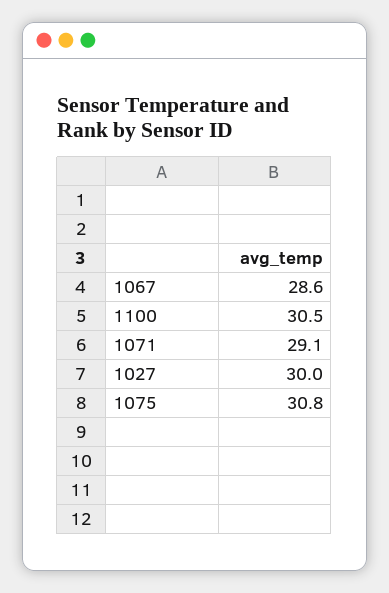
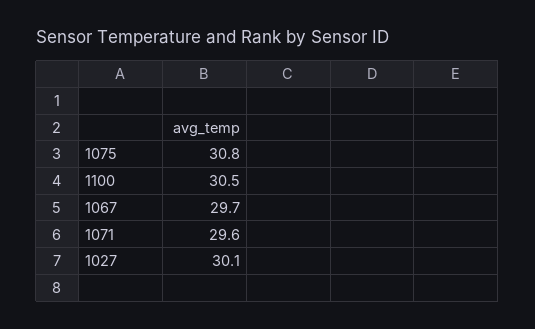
1067: 28.6 -> 29.7
1071: 29.1 -> 29.6
1027: 30 -> 30.1

